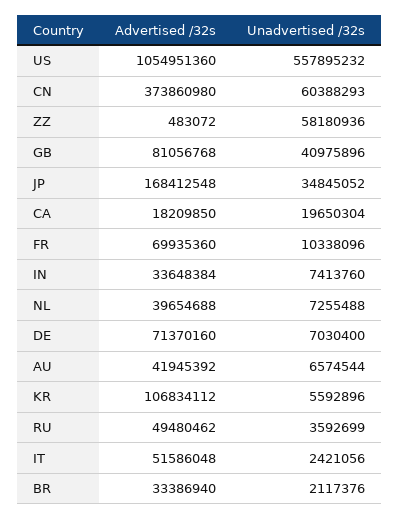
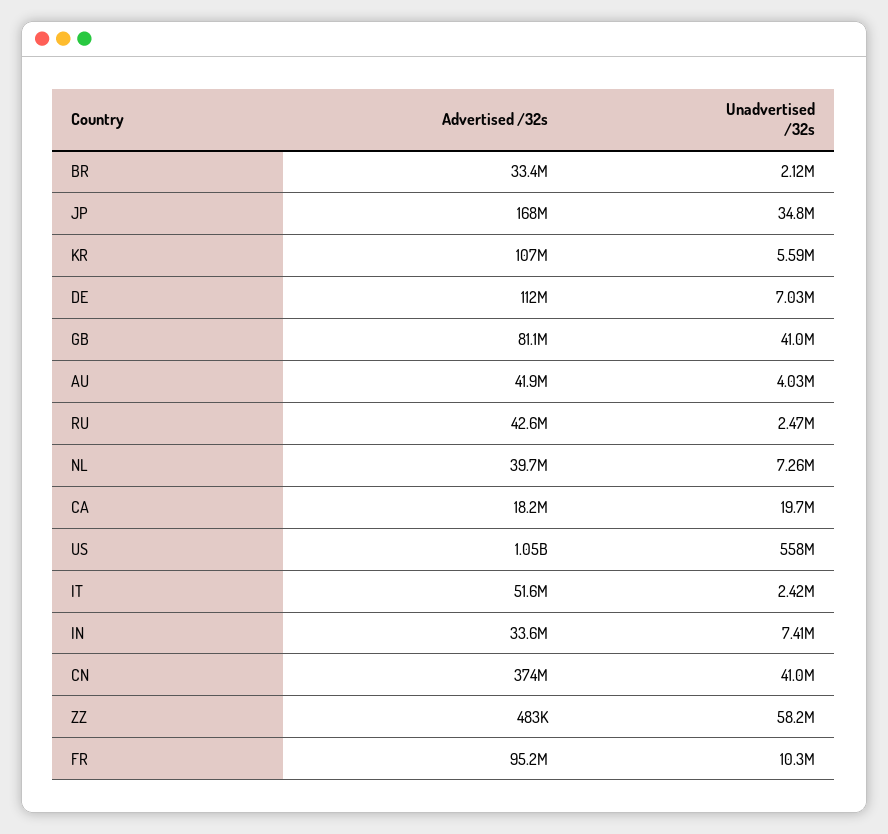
Unadvertised /32s, CN: 60388293 -> 41000000
Advertised /32s, FR: 69935360 -> 95200000
Advertised /32s, DE: 71370160 -> 112000000
Unadvertised /32s, AU: 6574544 -> 4030000
Advertised /32s, RU: 49480462 -> 42600000
Unadvertised /32s, RU: 3592699 -> 2470000

